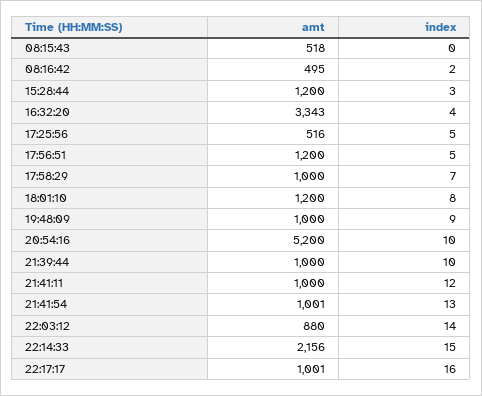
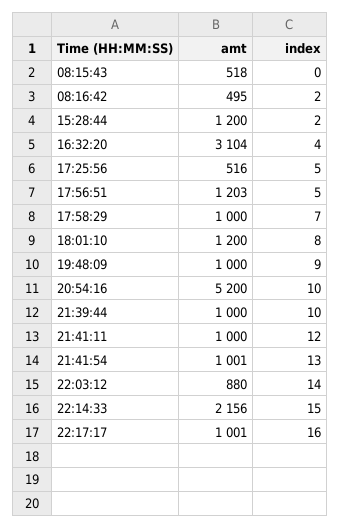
index, 15:28:44: 3 -> 2
amt, 16:32:20: 3343 -> 3104
amt, 17:56:51: 1200 -> 1203

